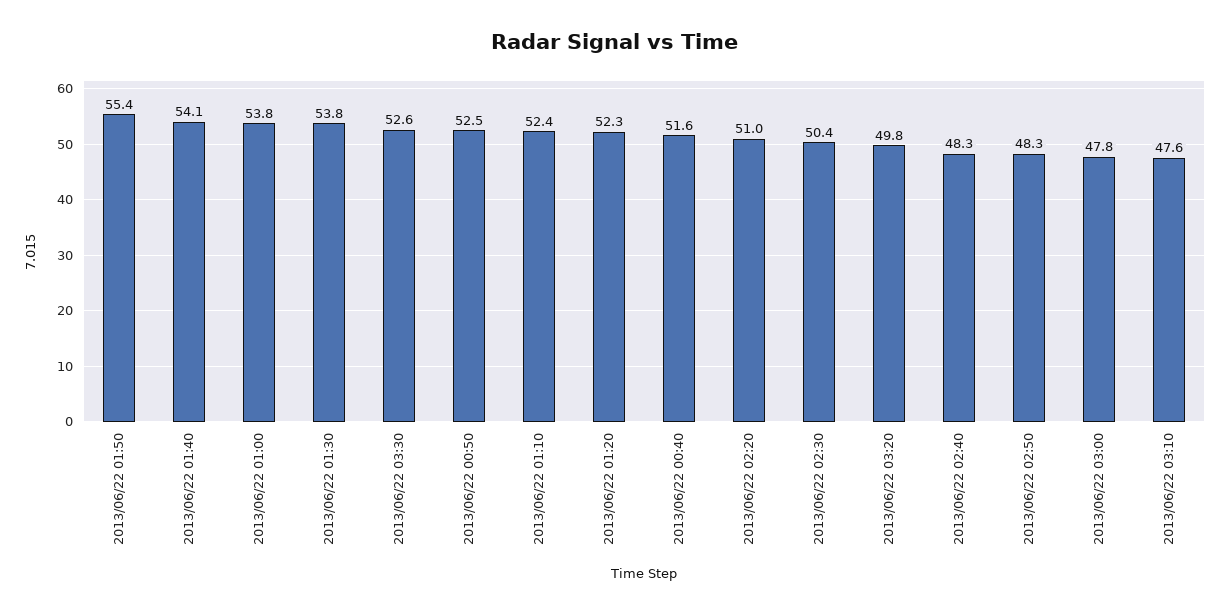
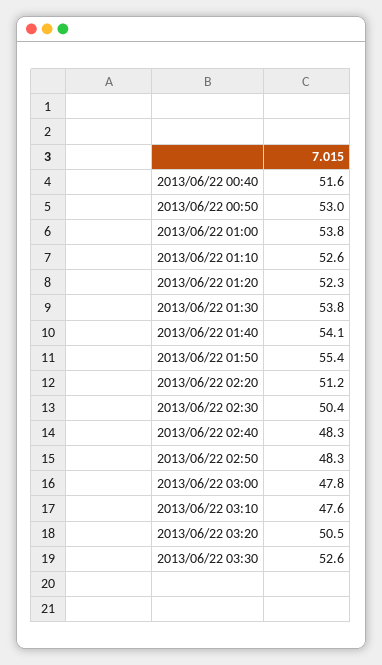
2013/06/22 00:50: 52.5 -> 53
2013/06/22 01:10: 52.4 -> 52.6
2013/06/22 02:20: 51 -> 51.2
2013/06/22 03:20: 49.8 -> 50.5

